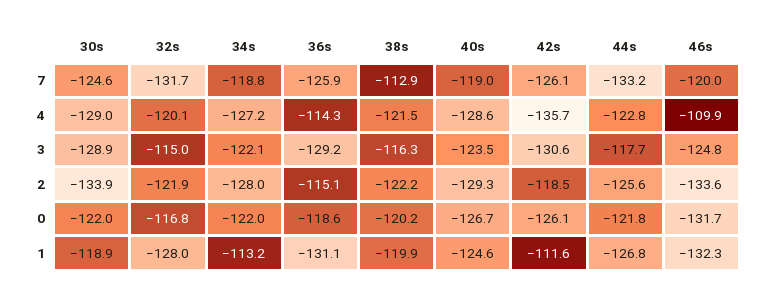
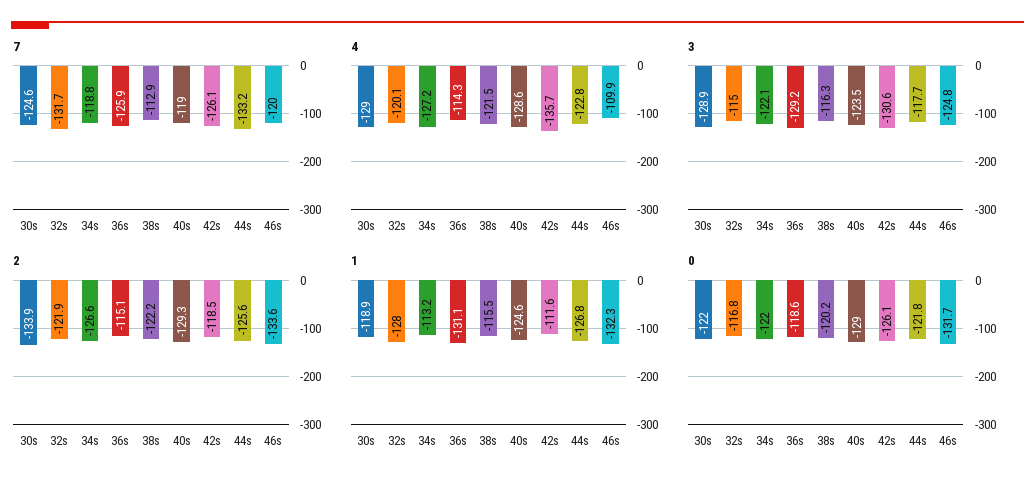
2, 34s: -128 -> -126.6
0, 40s: -126.7 -> -129
1, 38s: -119.9 -> -115.5

